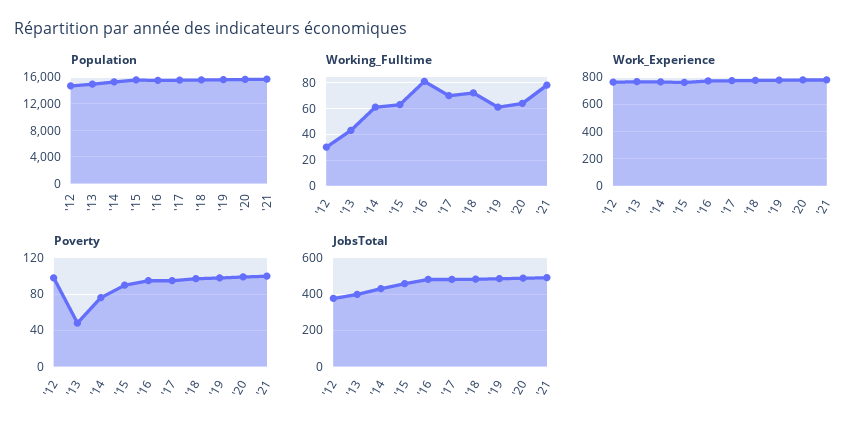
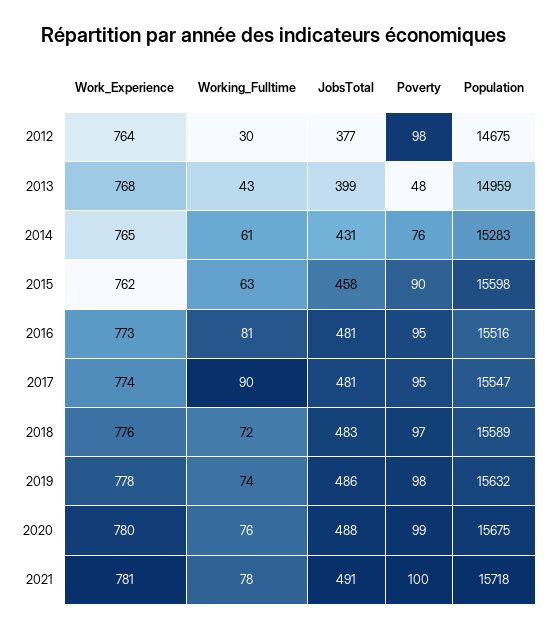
Working_Fulltime, '17: 70 -> 90
Working_Fulltime, '19: 60 -> 74
Working_Fulltime, '20: 65 -> 76

